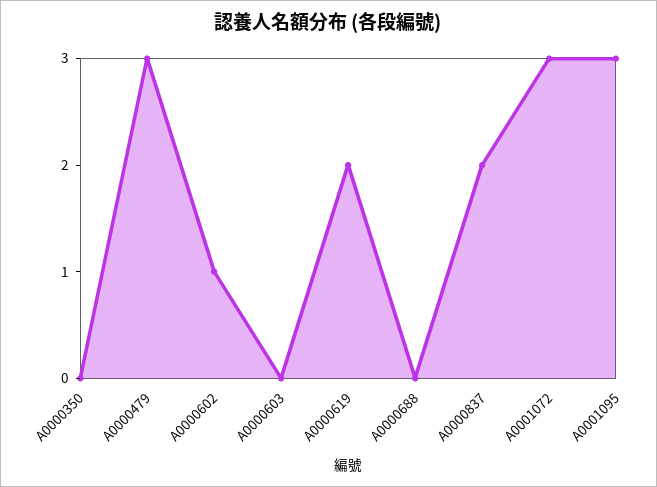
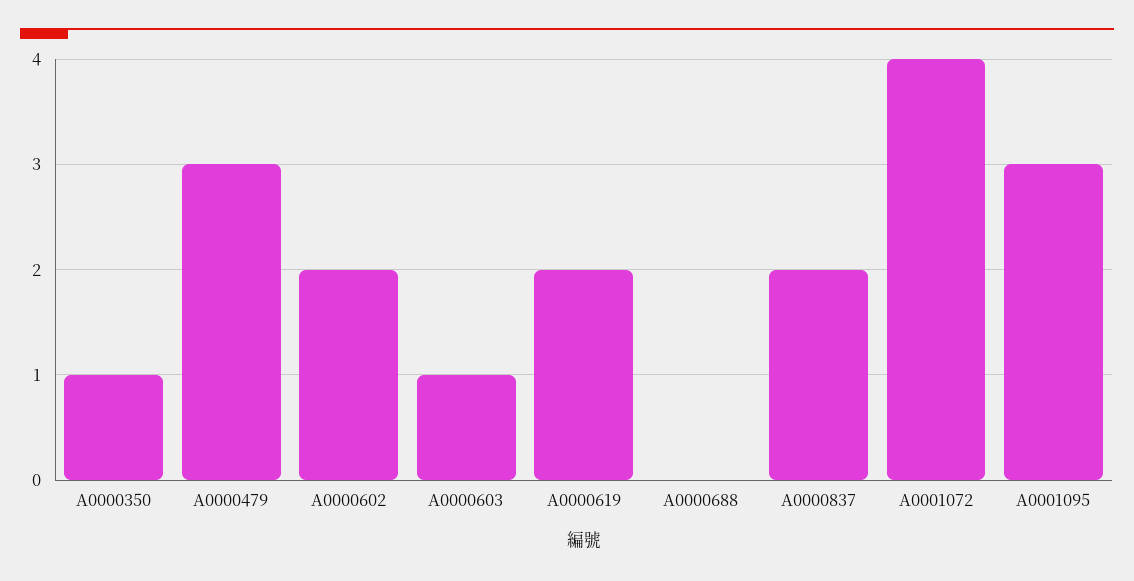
A0000350: 0 -> 1
A0000602: 1 -> 2
A0000603: 0 -> 1
A0001072: 3 -> 4

